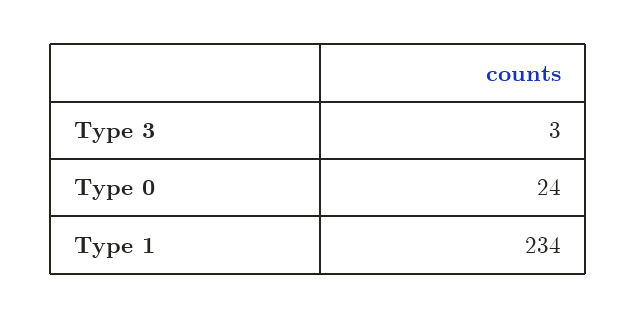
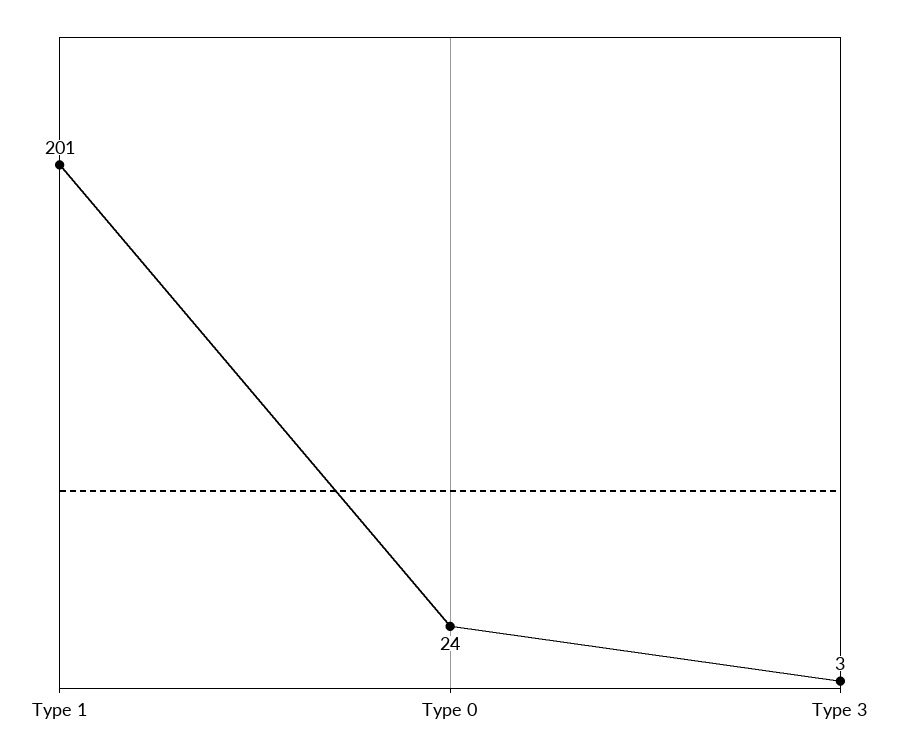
Type 1: 234 -> 201

